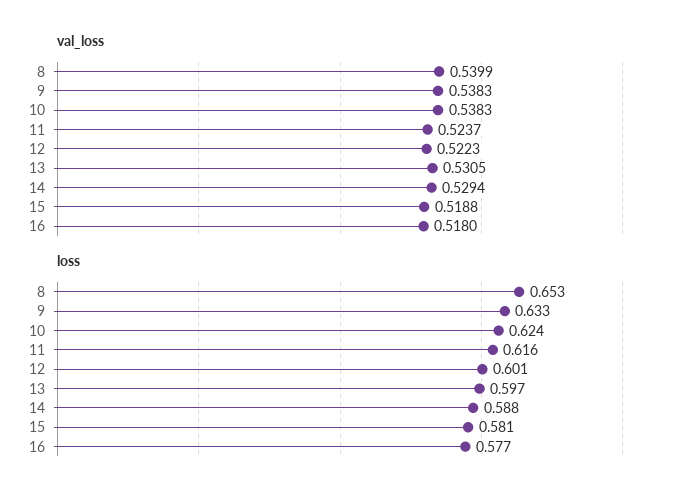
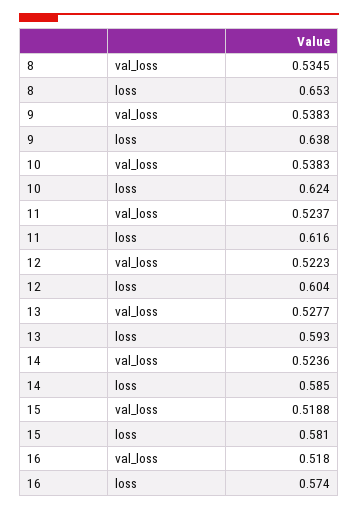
val_loss, 8: 0.5399 -> 0.5345
val_loss, 13: 0.5305 -> 0.5277
val_loss, 14: 0.5294 -> 0.5236
loss, 9: 0.633 -> 0.638
loss, 12: 0.601 -> 0.604
loss, 13: 0.597 -> 0.593
loss, 14: 0.588 -> 0.585
loss, 16: 0.577 -> 0.574

